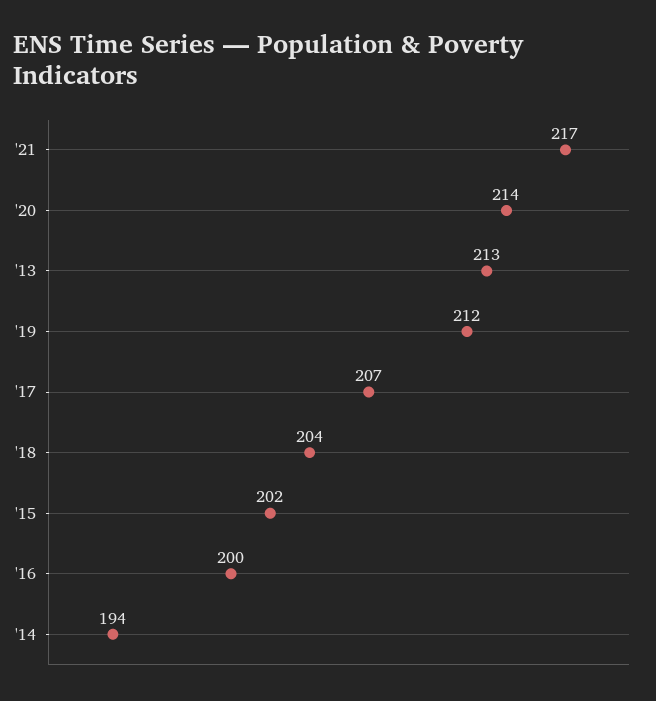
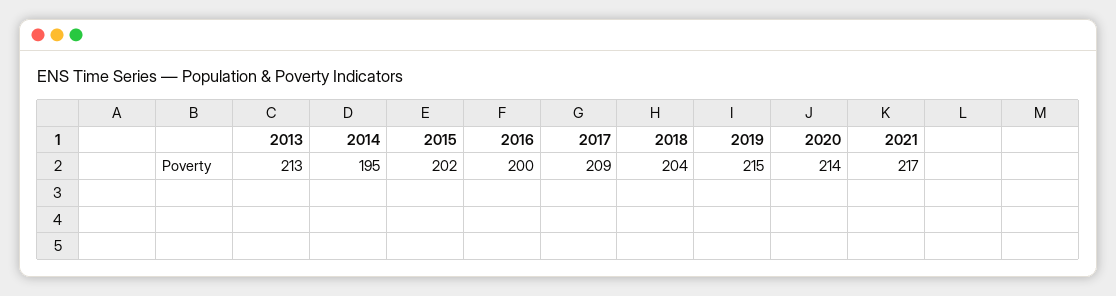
'19: 212 -> 215
'17: 207 -> 209
'14: 194 -> 195

